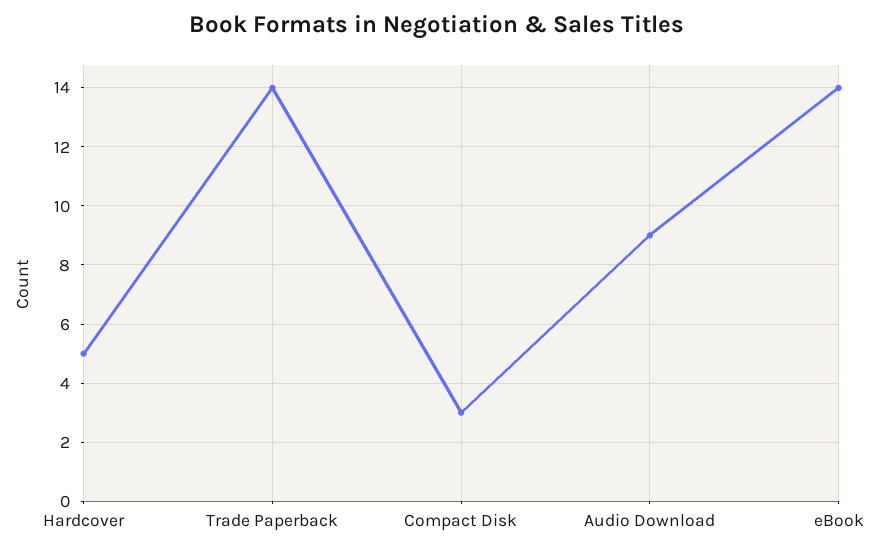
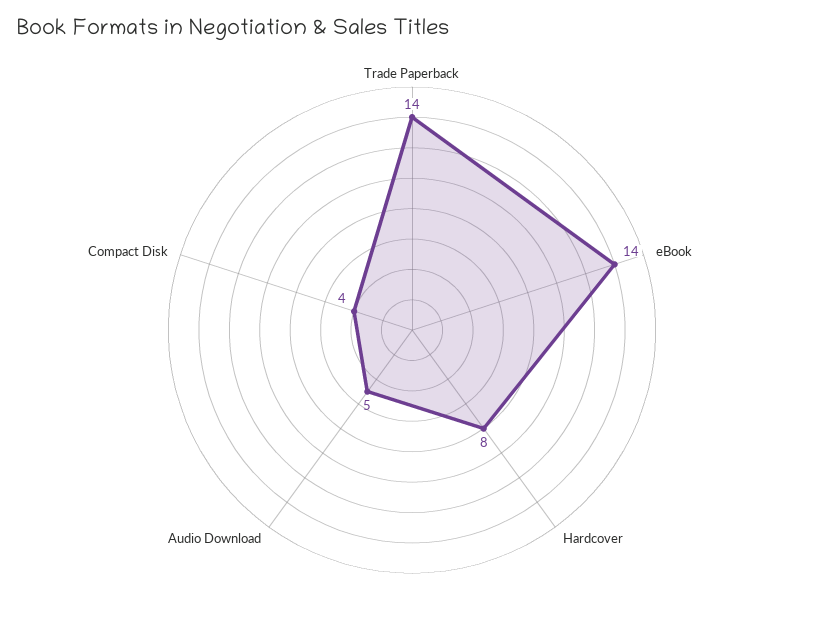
Hardcover: 5 -> 8
Compact Disk: 3 -> 4
Audio Download: 9 -> 5

